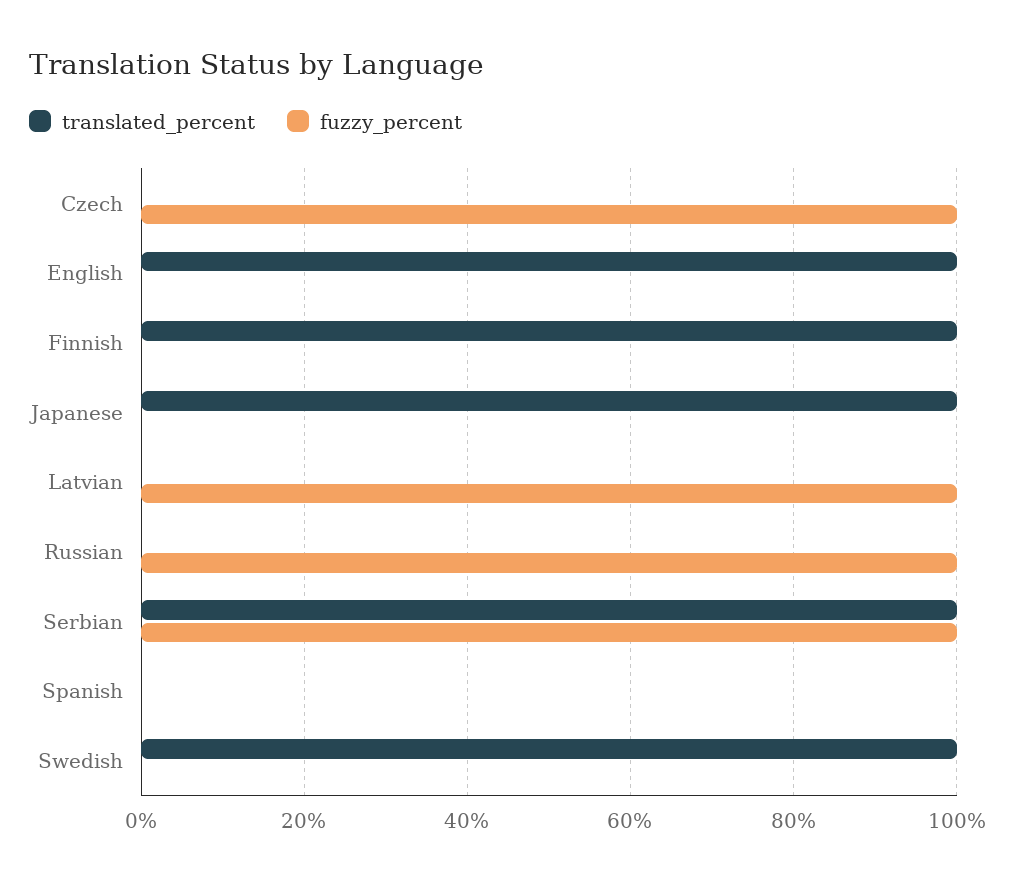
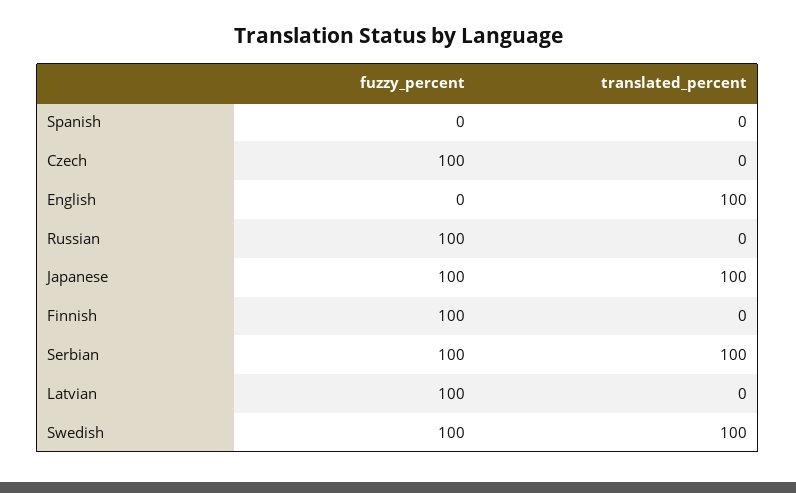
translated_percent, Finnish: 100 -> 0
fuzzy_percent, Finnish: 0 -> 100
fuzzy_percent, Japanese: 0 -> 100
fuzzy_percent, Swedish: 0 -> 100

